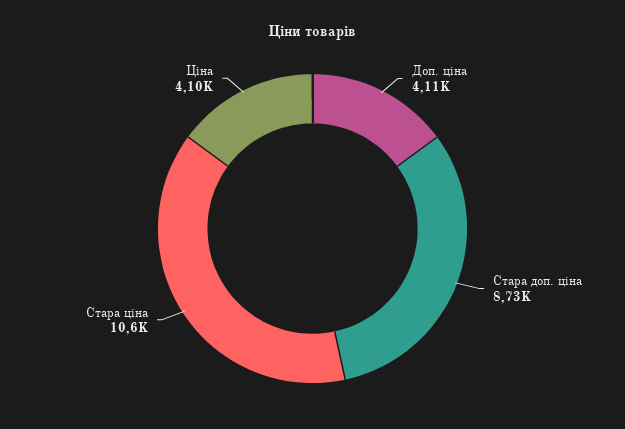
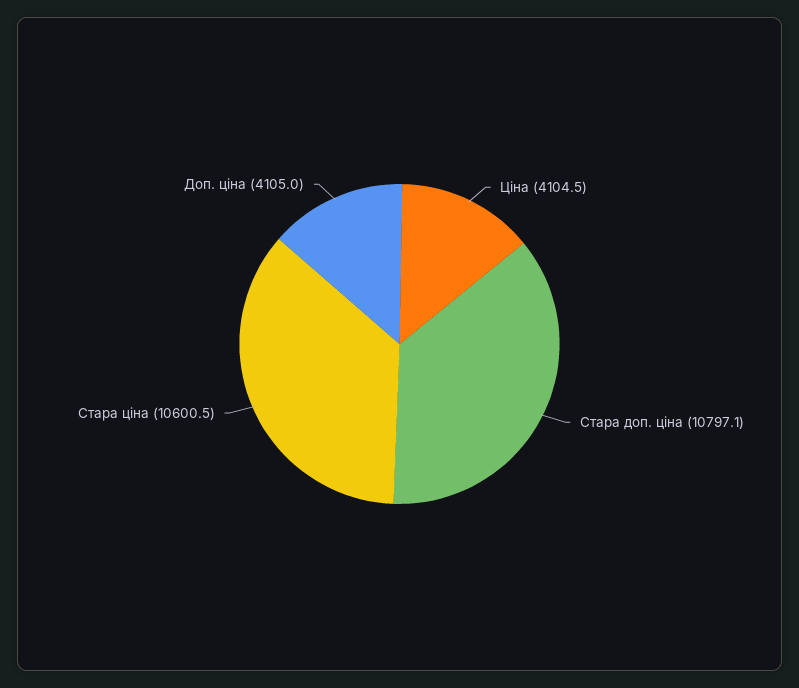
Стара доп. ціна: 8730 -> 10797.1

